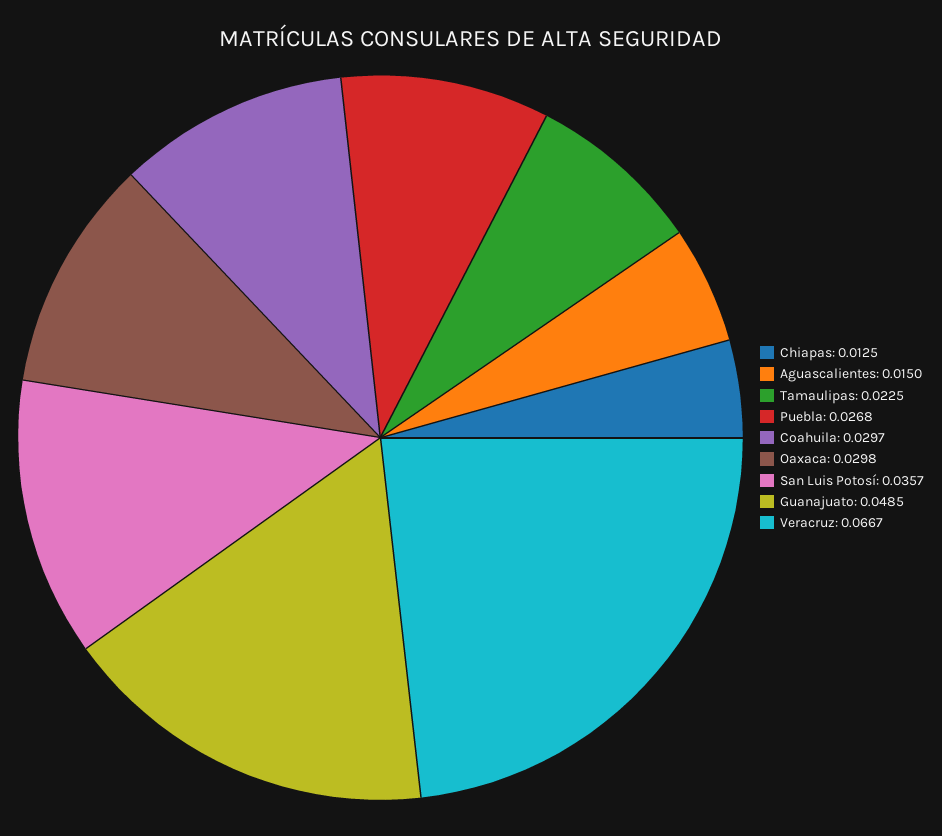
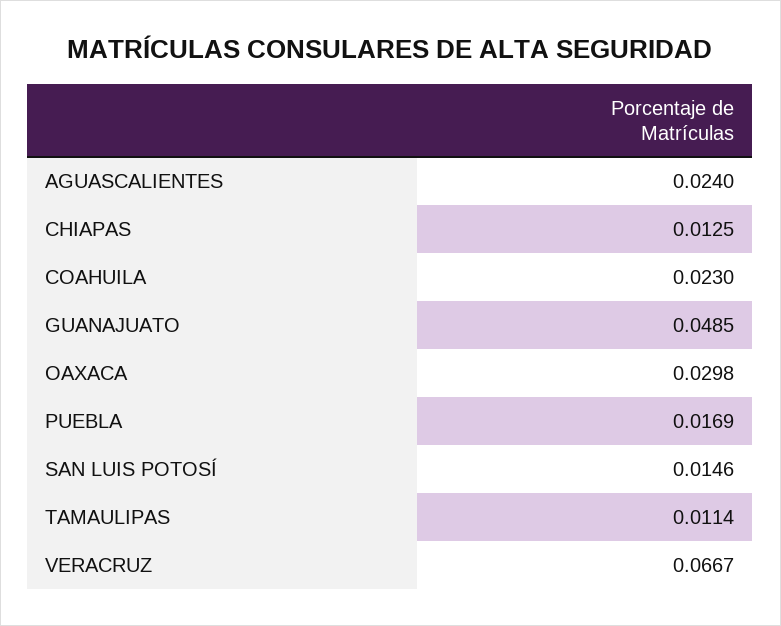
Aguascalientes: 0.015 -> 0.024
Tamaulipas: 0.0225 -> 0.0114
Puebla: 0.0268 -> 0.0169
Coahuila: 0.0297 -> 0.023
San Luis Potosí: 0.0357 -> 0.0146

